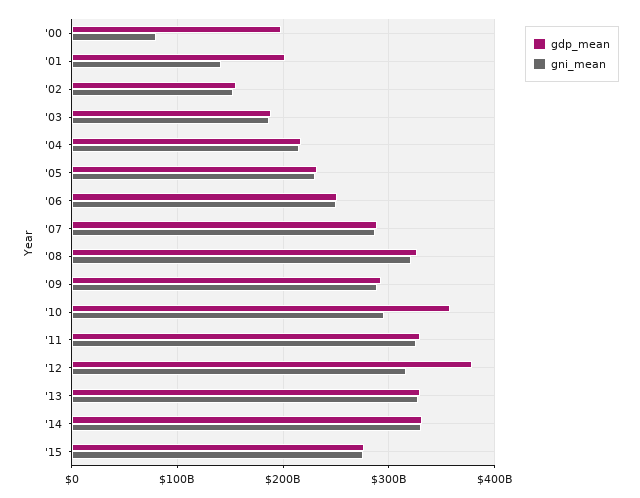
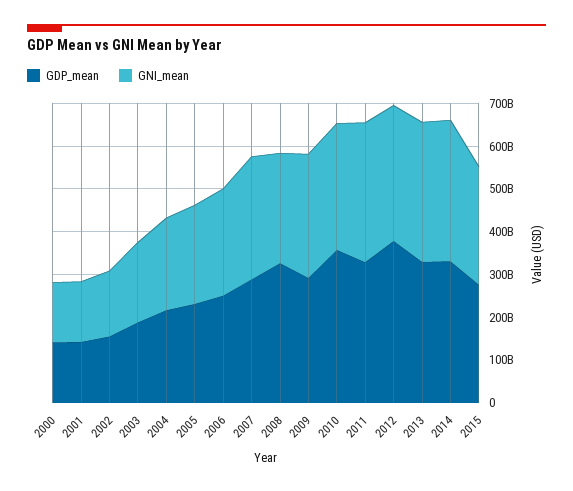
gdp_mean, '00: 200000000000 -> 140000000000
gni_mean, '00: 80000000000 -> 140000000000
gdp_mean, '01: 200000000000 -> 140000000000
gni_mean, '08: 320000000000 -> 260000000000

